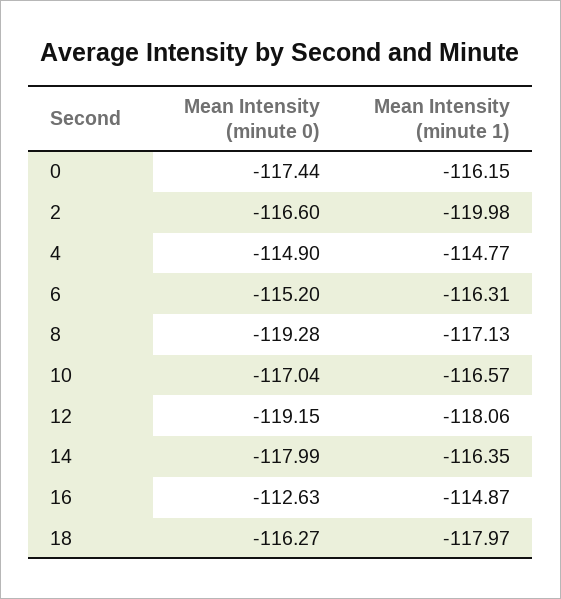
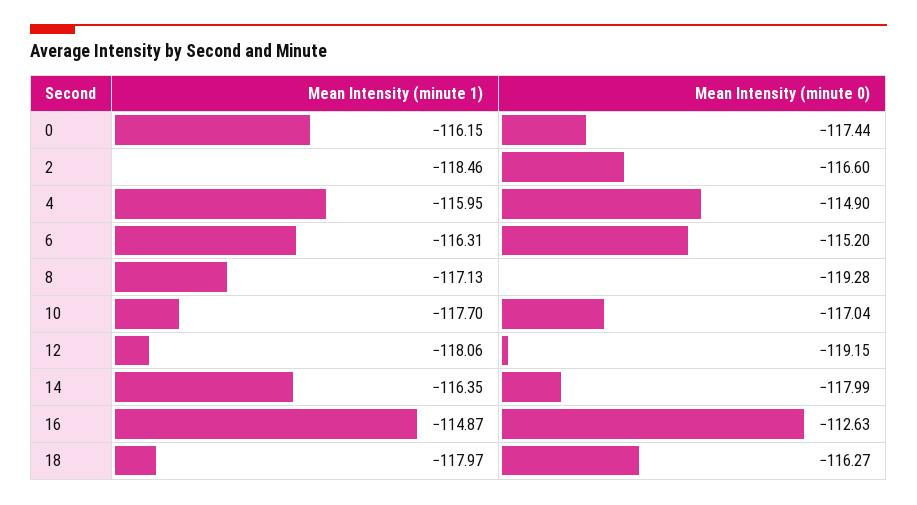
Mean Intensity (minute 1), 2: -119.98 -> -118.46
Mean Intensity (minute 1), 4: -114.77 -> -115.95
Mean Intensity (minute 1), 10: -116.57 -> -117.7

